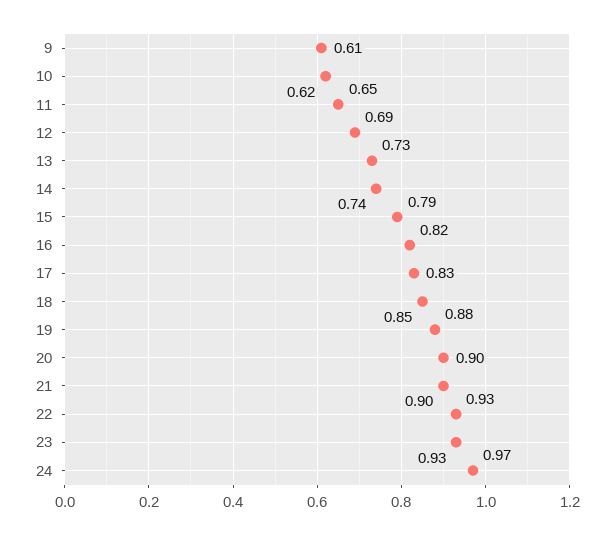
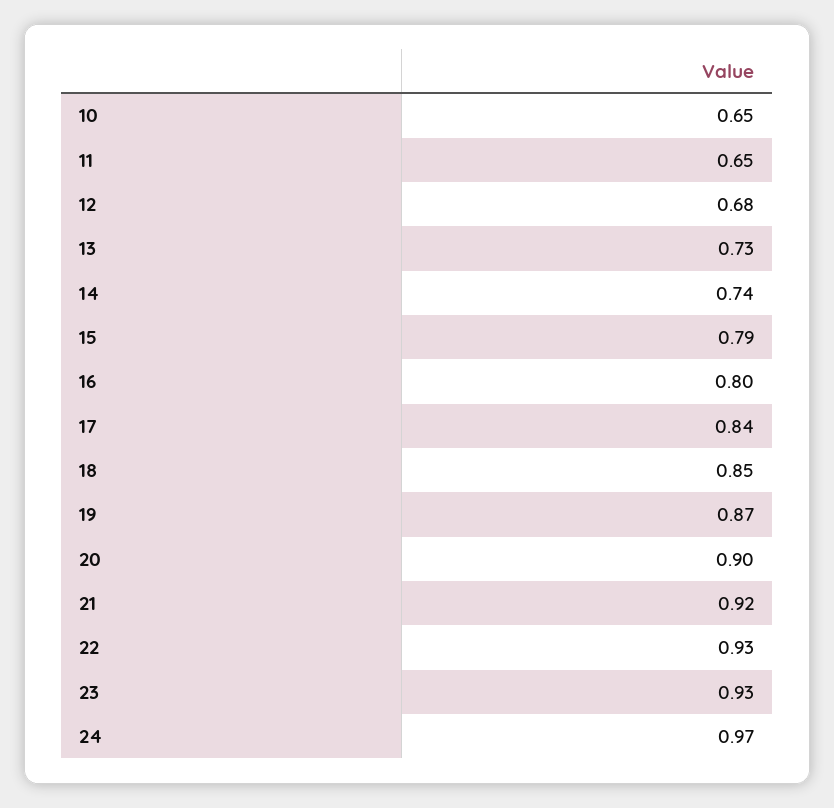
9: 0.61 -> none
10: 0.62 -> 0.65
12: 0.69 -> 0.68
16: 0.82 -> 0.8
17: 0.83 -> 0.84
19: 0.88 -> 0.87
21: 0.9 -> 0.92

